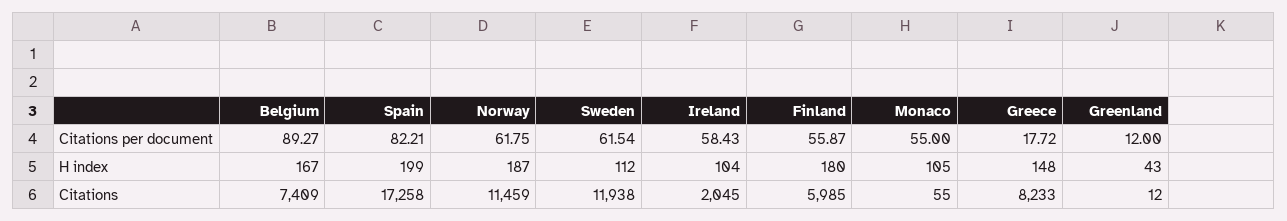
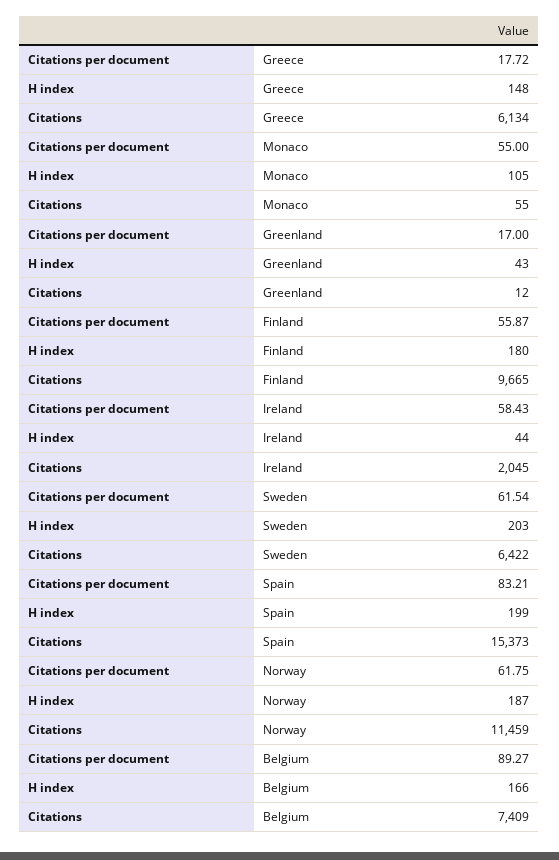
Spain, Citations per document: 82.21 -> 83.21
Greenland, Citations per document: 12 -> 17
Belgium, H index: 167 -> 166
Sweden, H index: 112 -> 203
Ireland, H index: 104 -> 44
Spain, Citations: 17258 -> 15373
Sweden, Citations: 11938 -> 6422
Finland, Citations: 5985 -> 9665
Greece, Citations: 8233 -> 6134

